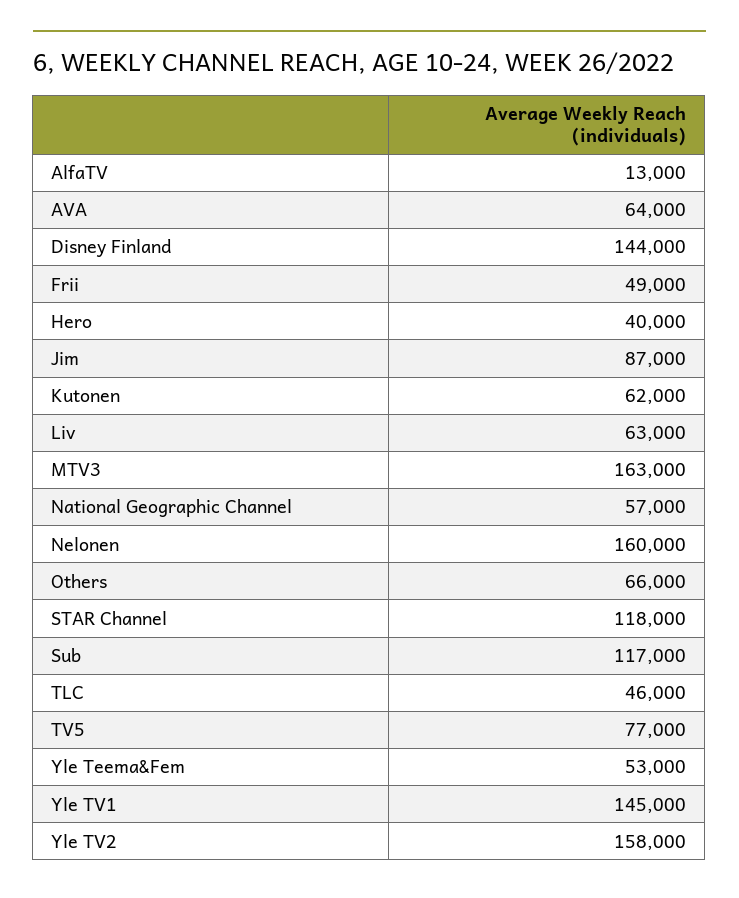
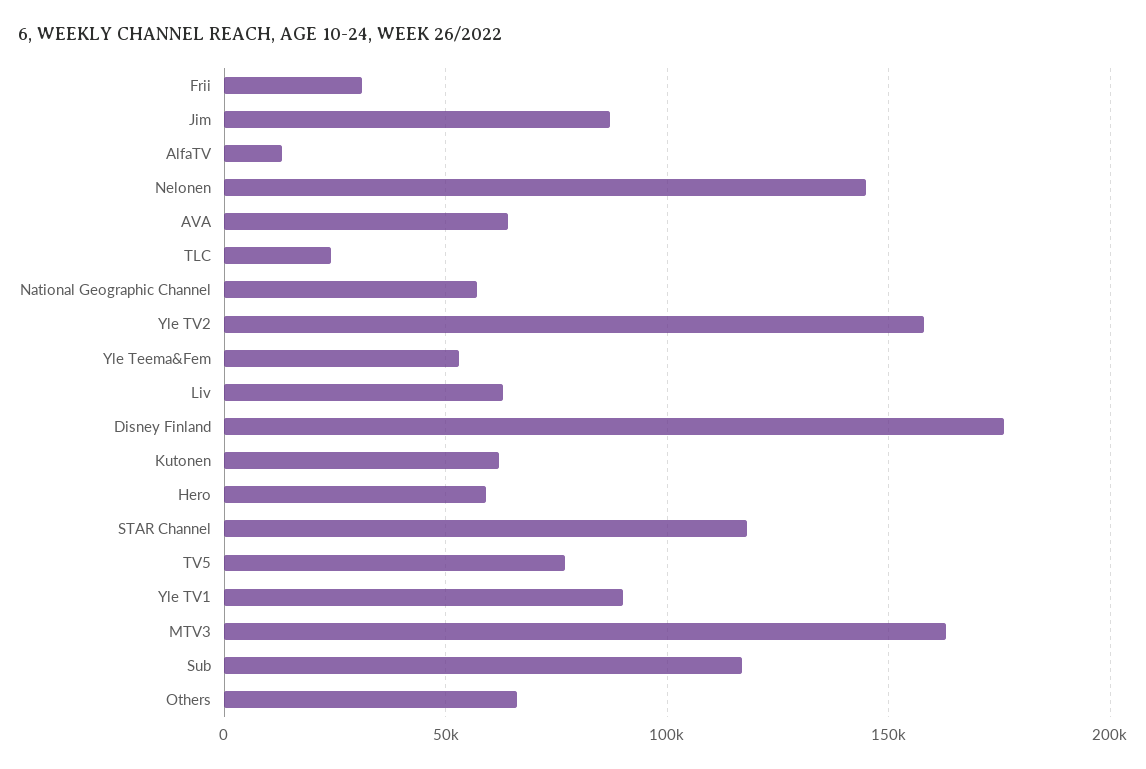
Disney Finland: 144000 -> 175000
Frii: 49000 -> 30000
Hero: 40000 -> 60000
Nelonen: 160000 -> 145000
TLC: 46000 -> 25000
Yle TV1: 145000 -> 90000

